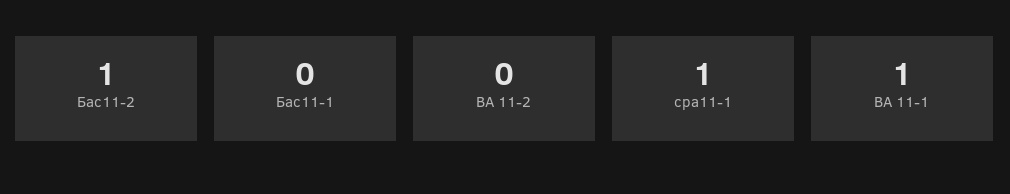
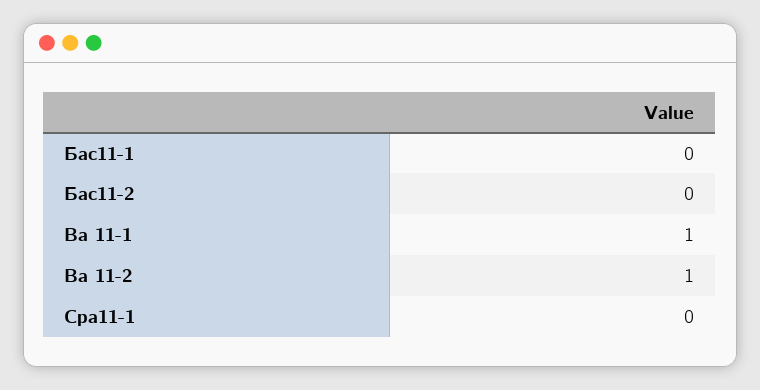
Бас11-2: 1 -> 0
ВА 11-2: 0 -> 1
сра11-1: 1 -> 0

